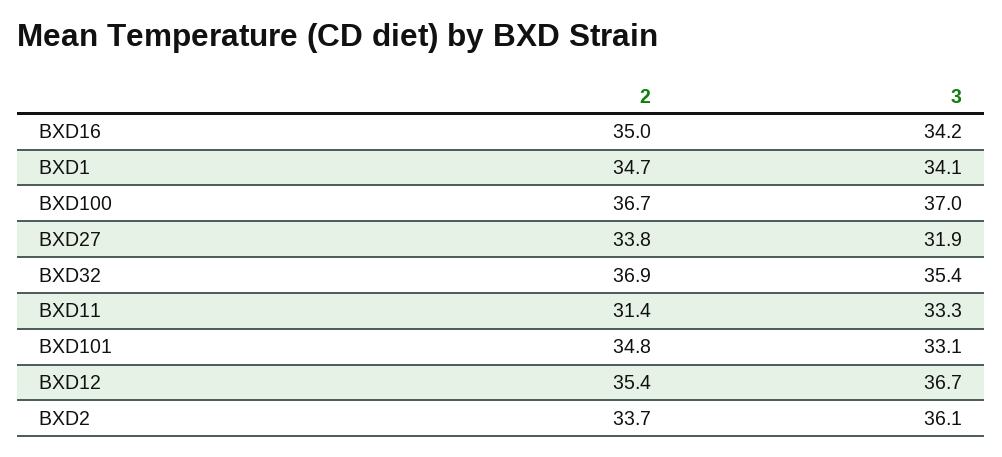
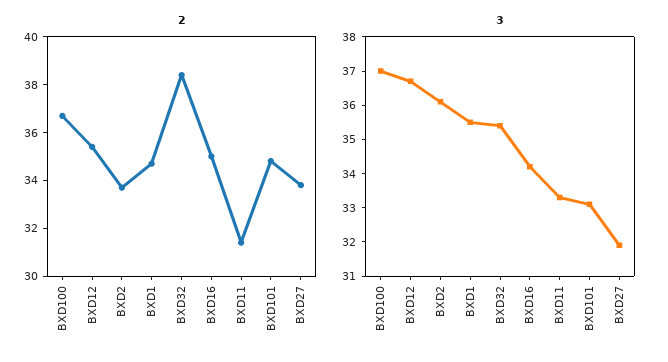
3, BXD1: 34.1 -> 35.5
2, BXD32: 36.9 -> 38.5

